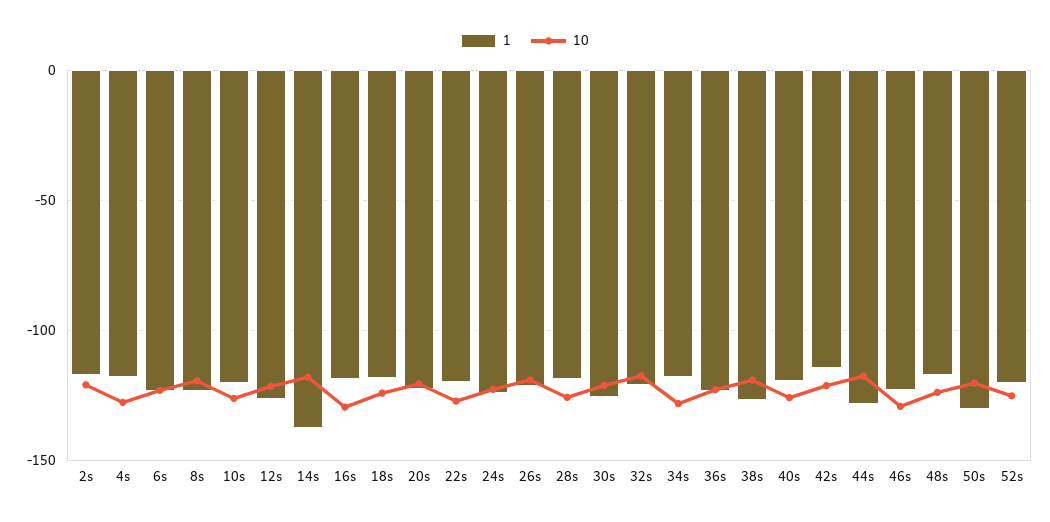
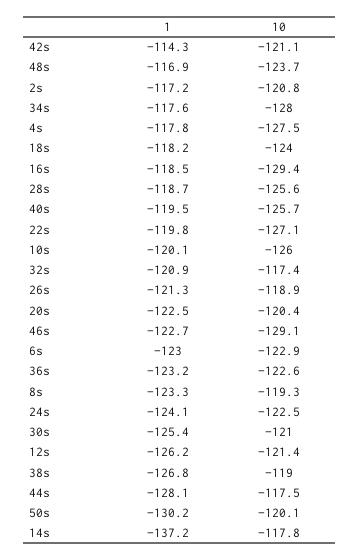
1, 52s: -120 -> none
10, 52s: -125 -> none

